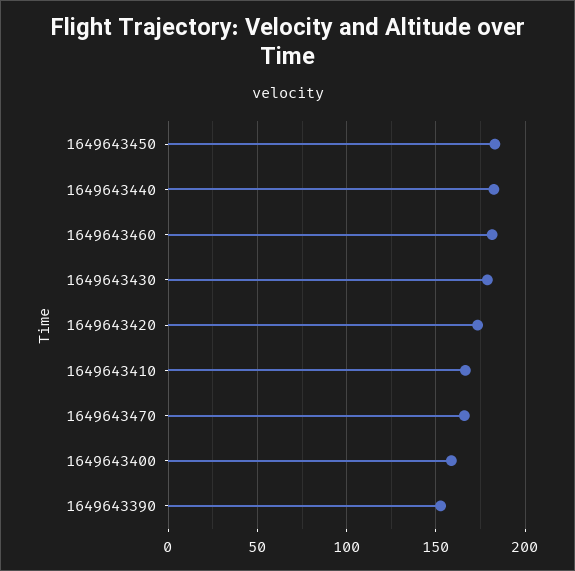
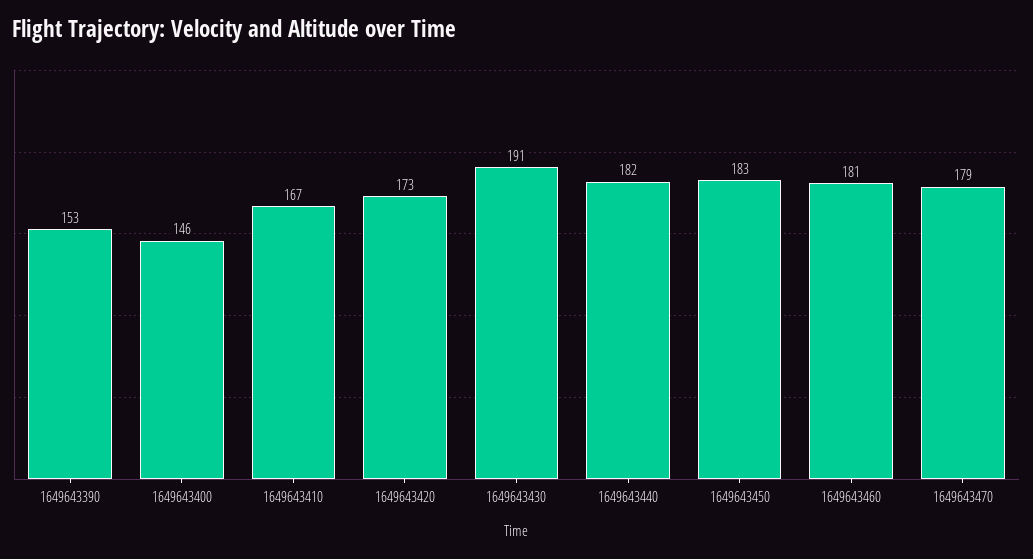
1649643430: 180 -> 191
1649643470: 165 -> 179
1649643400: 160 -> 146

